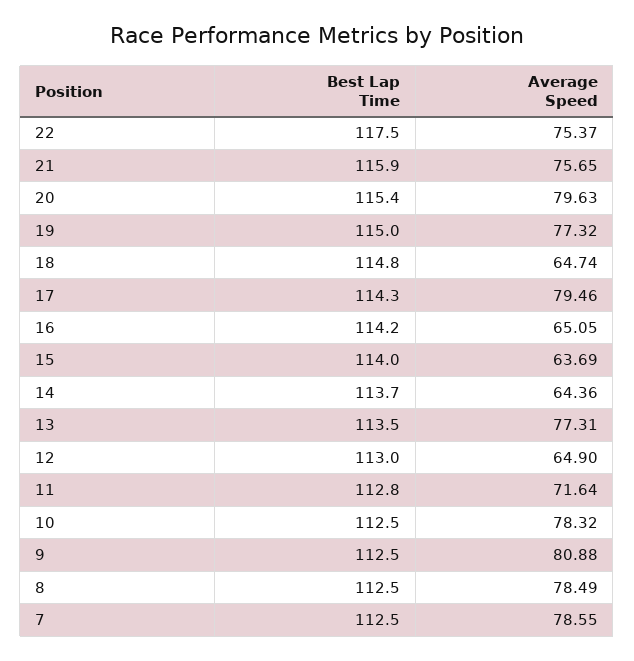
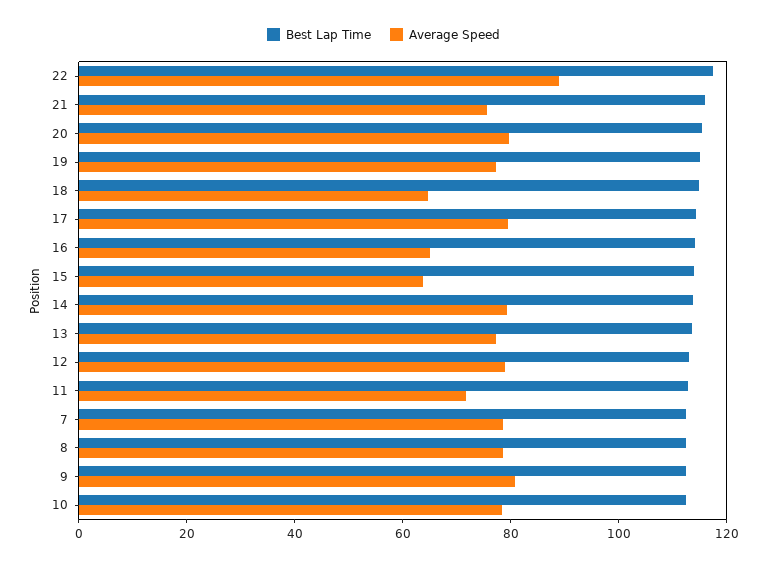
Average Speed, 22: 75.37 -> 90
Average Speed, 14: 64.36 -> 80
Average Speed, 12: 64.9 -> 80

